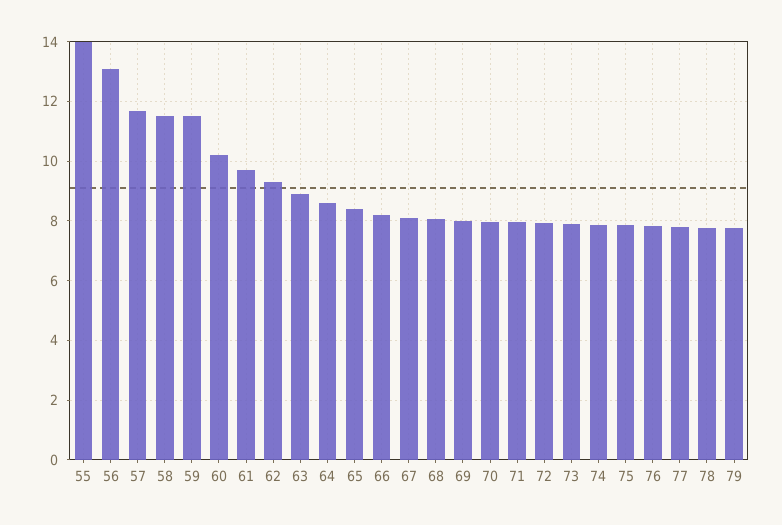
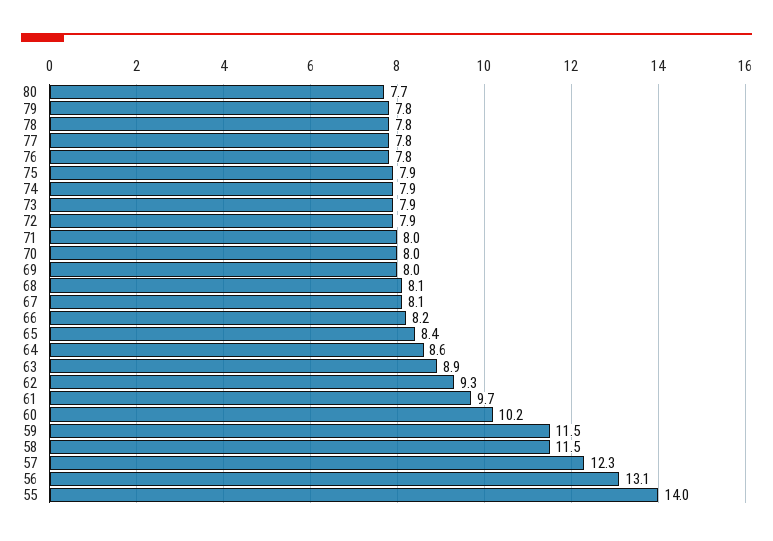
57: 11.75 -> 12.3
80: none -> 7.7

